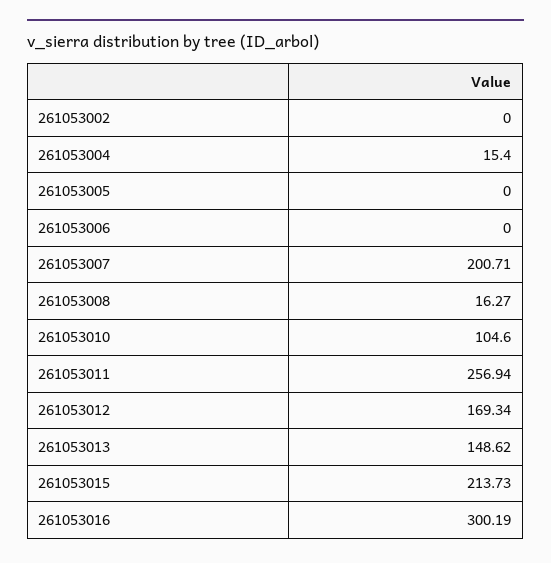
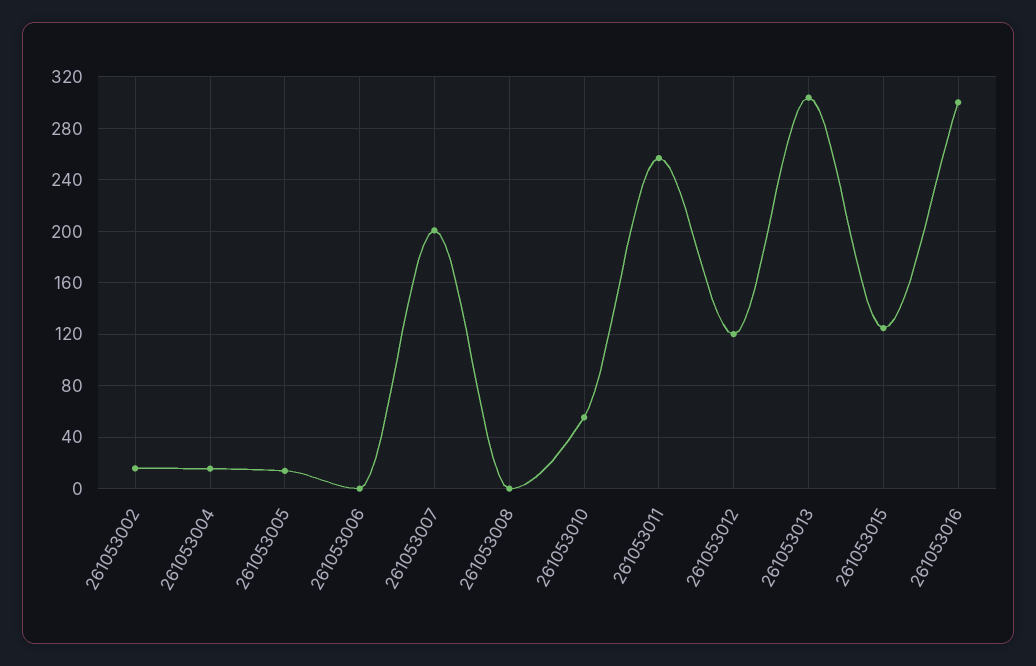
261053002: 0 -> 15
261053005: 0 -> 15
261053008: 16.27 -> 0
261053010: 104.6 -> 55
261053012: 169.34 -> 120
261053013: 148.62 -> 305
261053015: 213.73 -> 125

